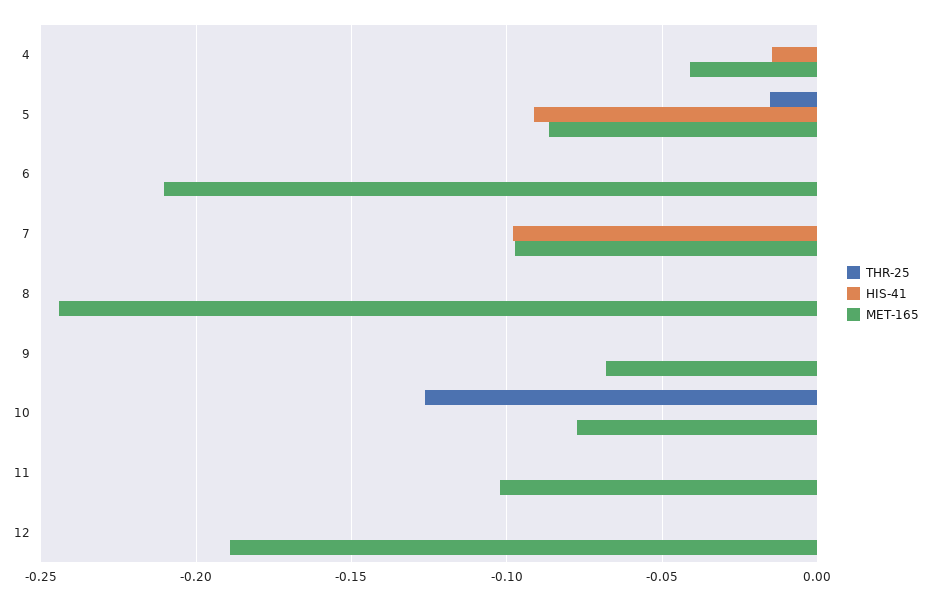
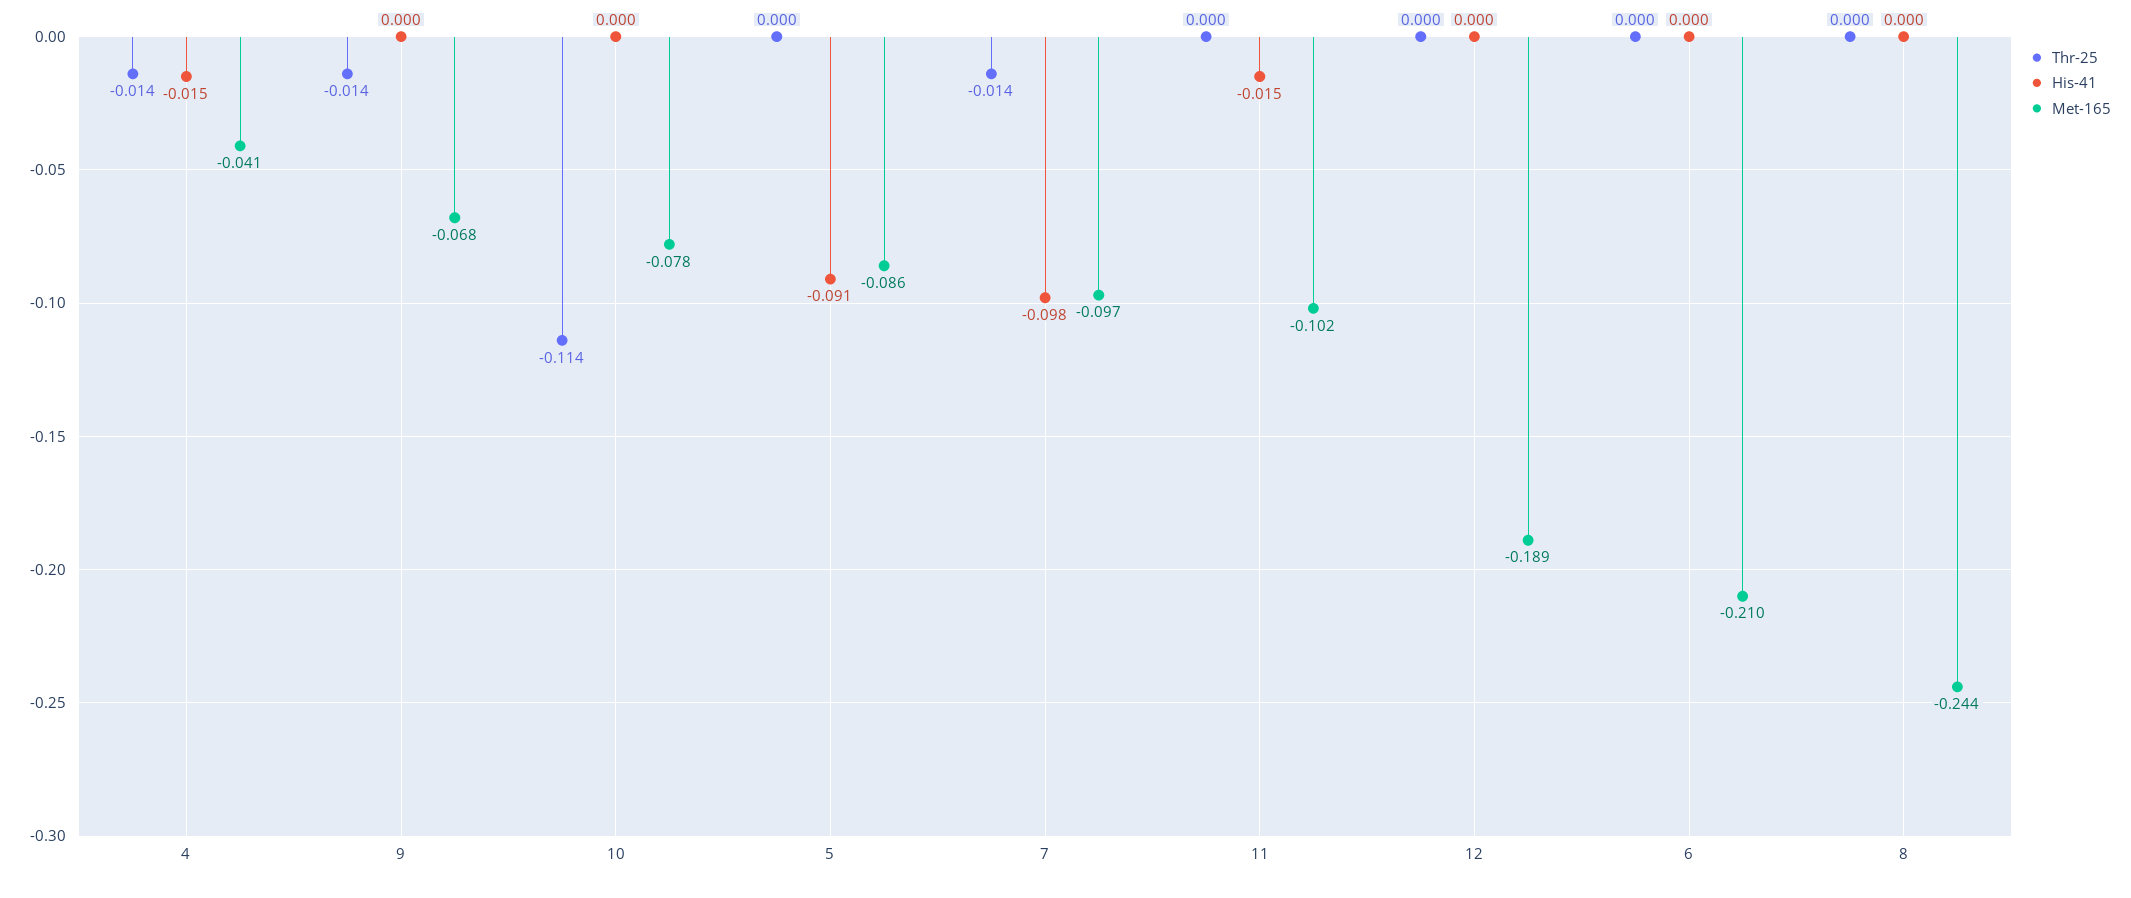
THR-25, 4: 0 -> -0.014
THR-25, 5: -0.015 -> 0
THR-25, 7: 0 -> -0.014
THR-25, 9: 0 -> -0.014
THR-25, 10: -0.125 -> -0.114
HIS-41, 11: 0 -> -0.015

